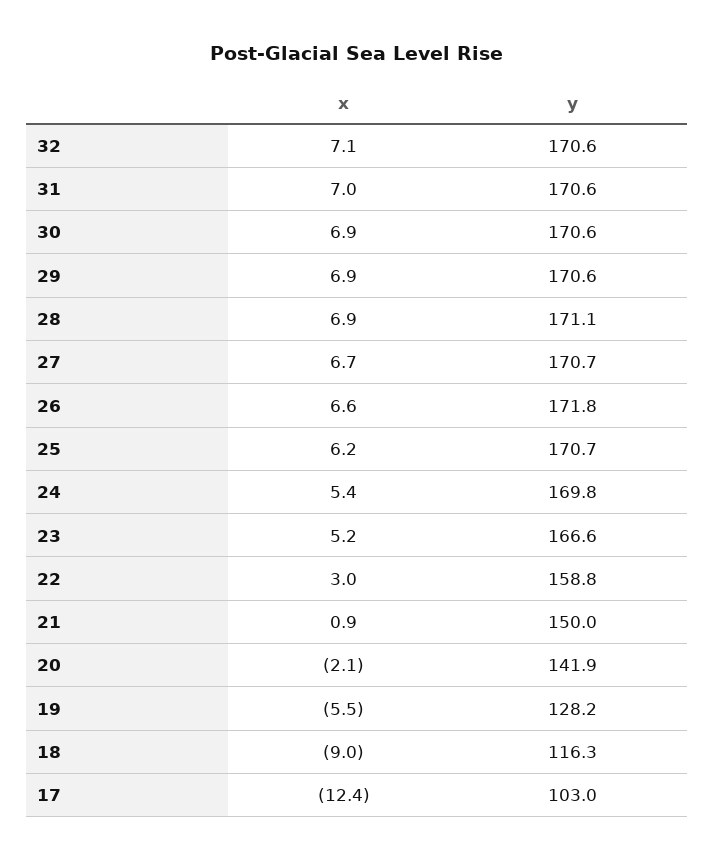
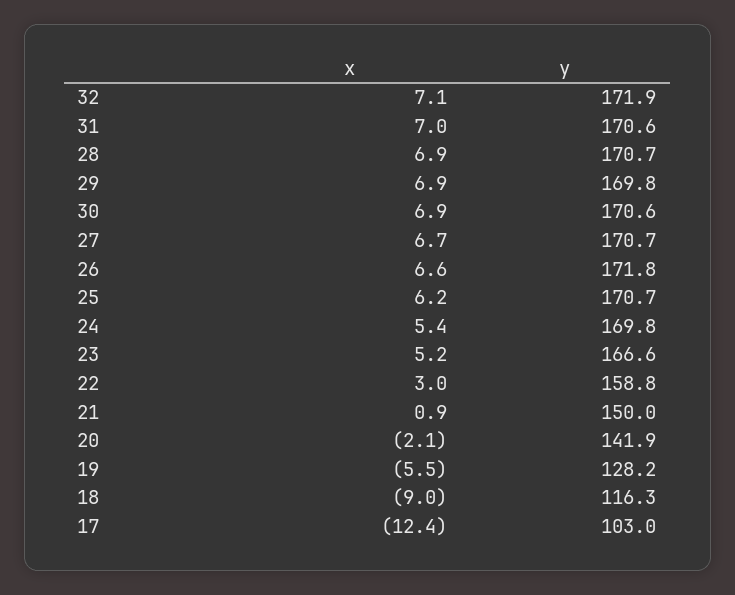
y, 32: 170.6 -> 171.9
y, 29: 170.6 -> 169.8
y, 28: 171.1 -> 170.7

